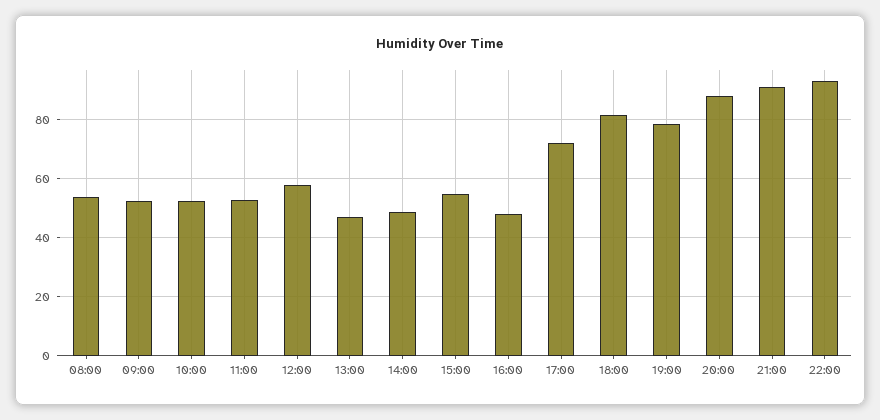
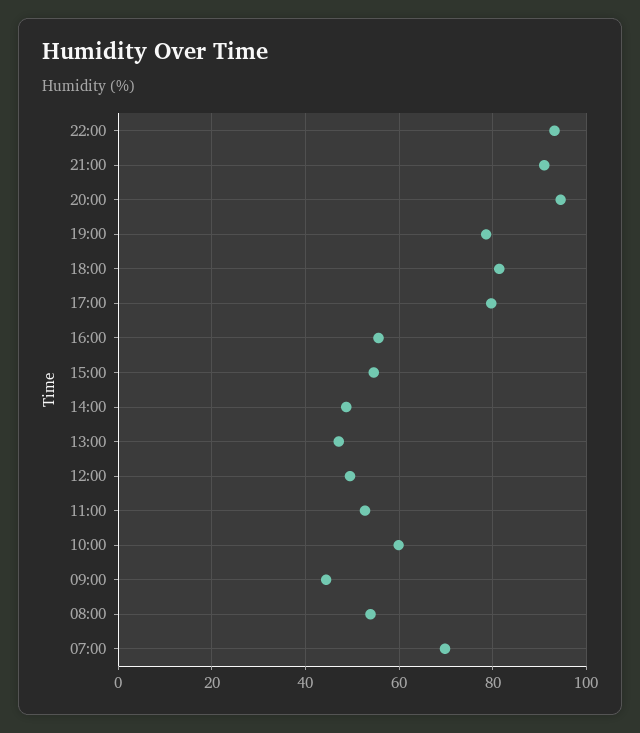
09:00: 52.5 -> 44
10:00: 52.5 -> 60
12:00: 57.5 -> 50
16:00: 47.5 -> 56
17:00: 72.5 -> 80
20:00: 87.5 -> 94
07:00: none -> 70

